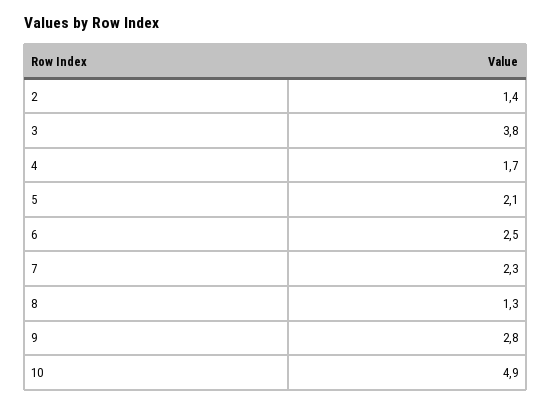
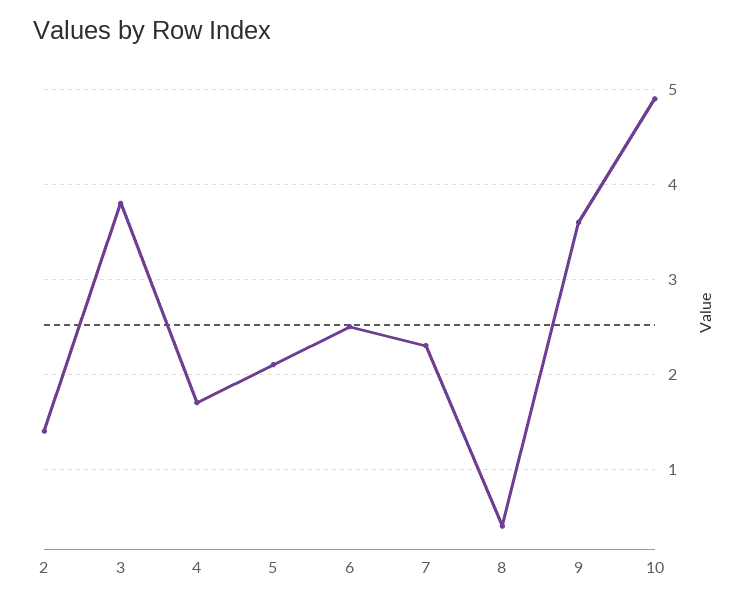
8: 1.3 -> 0.4
9: 2.8 -> 3.6

